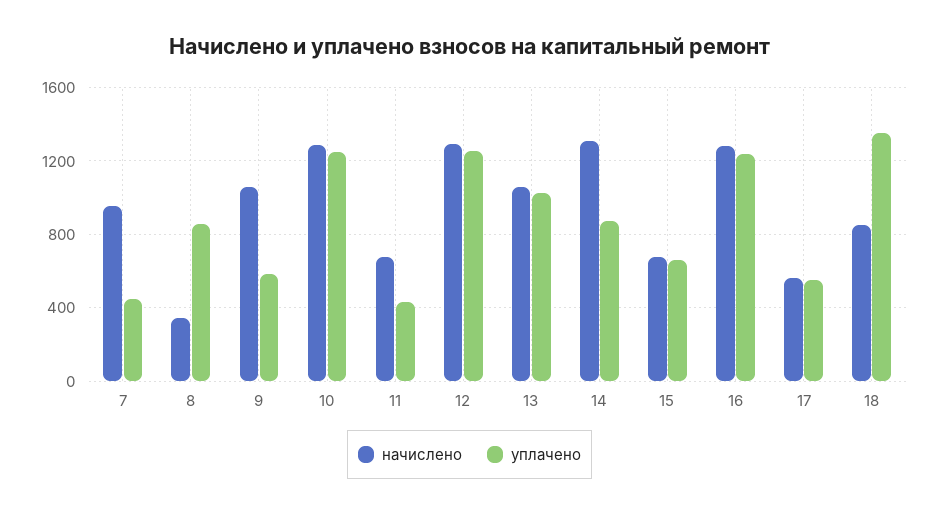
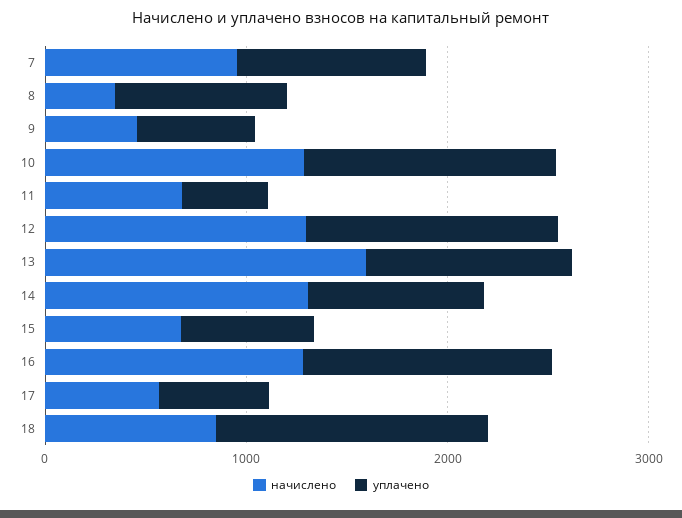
уплачено, 7: 450 -> 1000
начислено, 9: 1050 -> 400
начислено, 13: 1050 -> 1600

